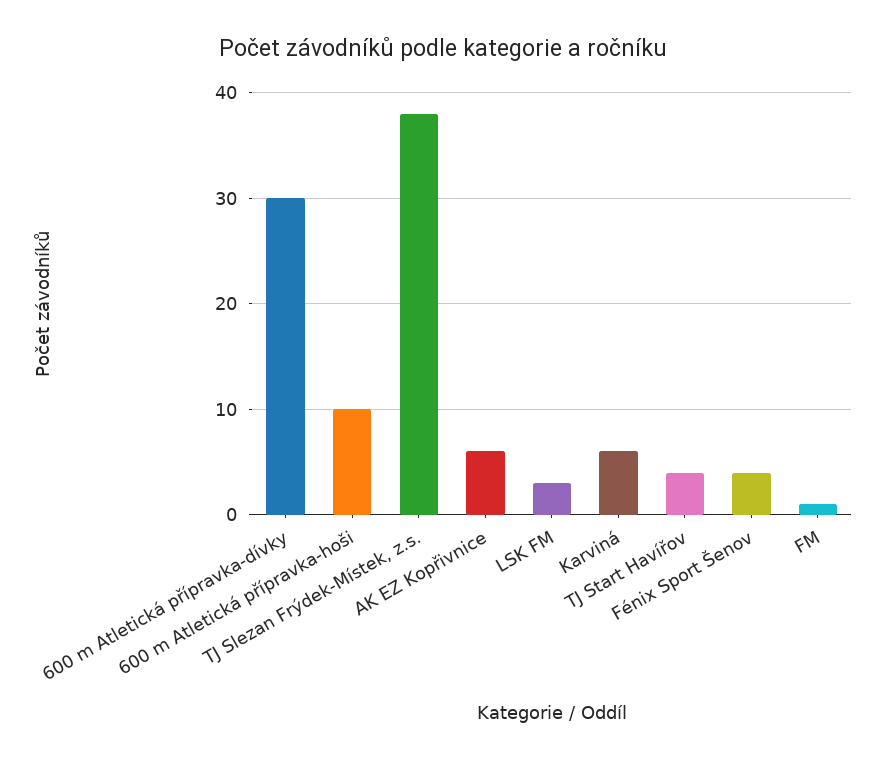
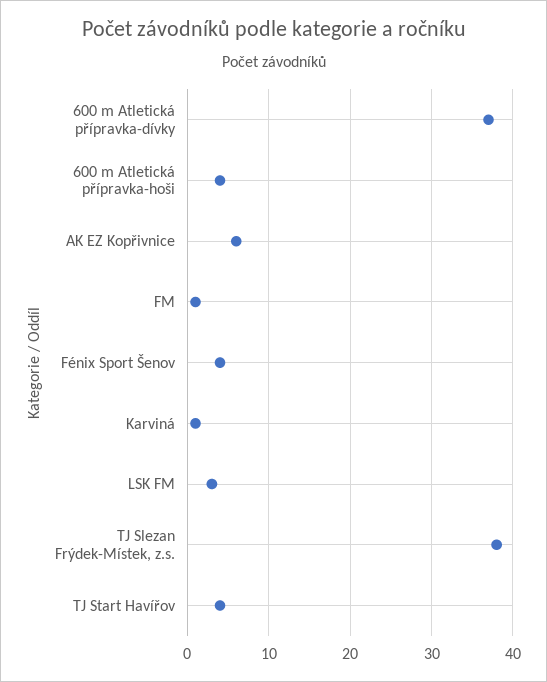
600 m Atletická přípravka-dívky: 30 -> 37
600 m Atletická přípravka-hoši: 10 -> 4
Karviná: 6 -> 1

